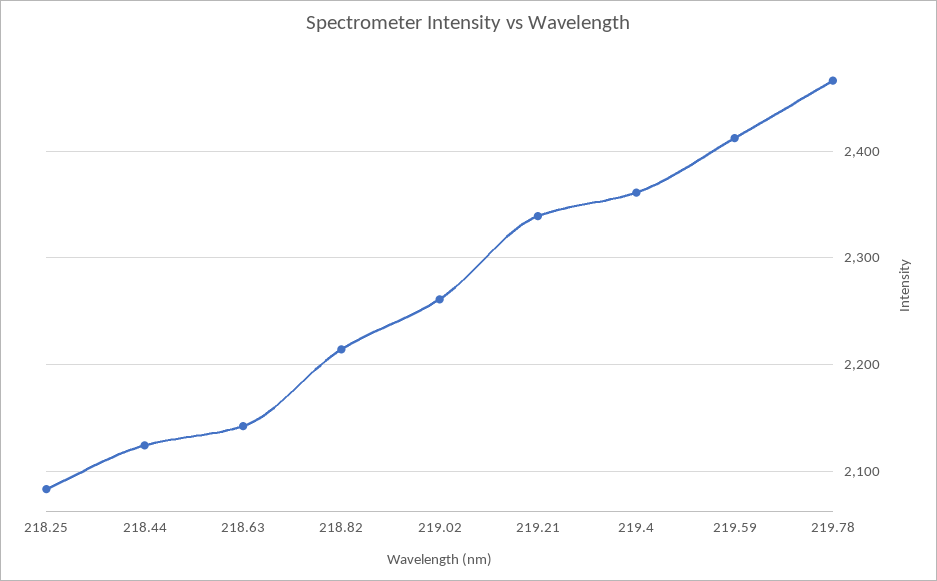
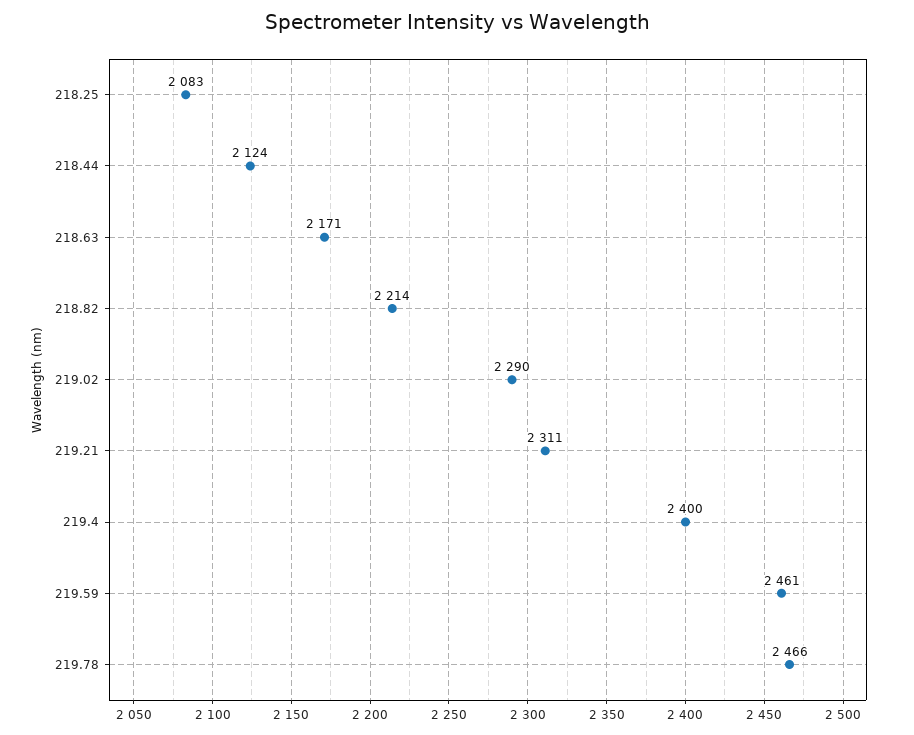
218.63: 2140 -> 2171
219.02: 2260 -> 2290
219.21: 2340 -> 2311
219.4: 2360 -> 2400
219.59: 2410 -> 2461

